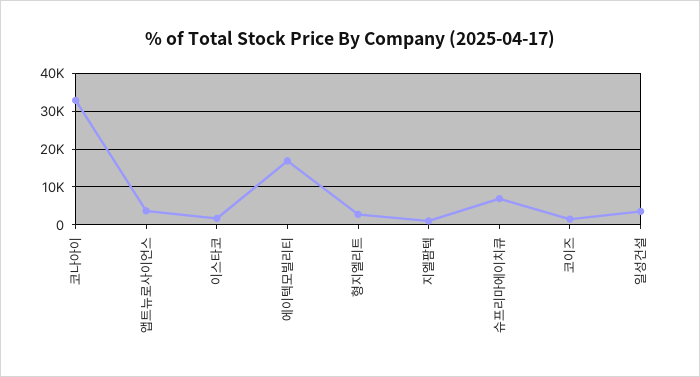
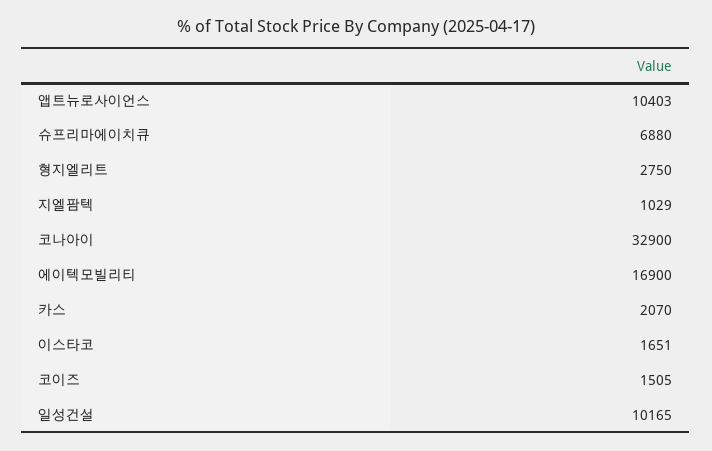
앱트뉴로사이언스: 4000 -> 10403
일성건설: 4000 -> 10165
카스: none -> 2070

